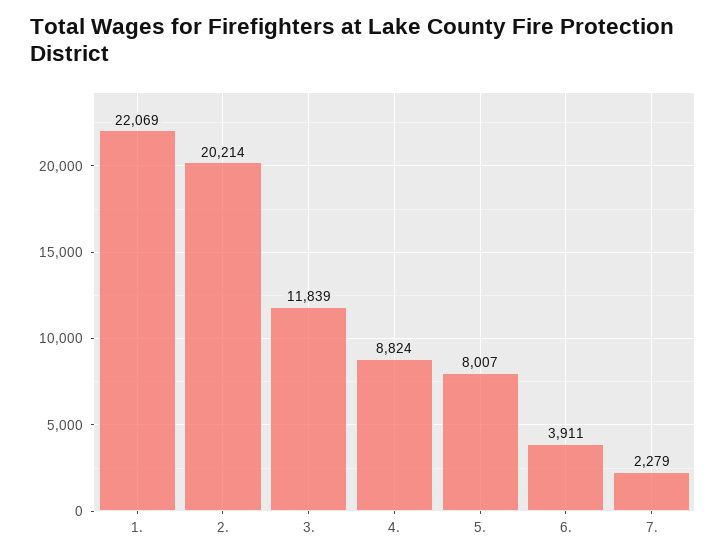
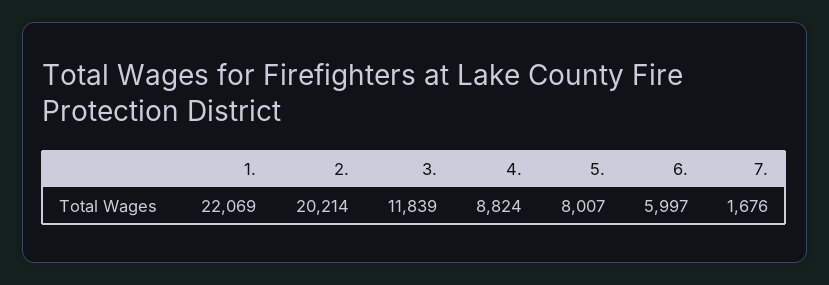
6.: 3911 -> 5997
7.: 2279 -> 1676

